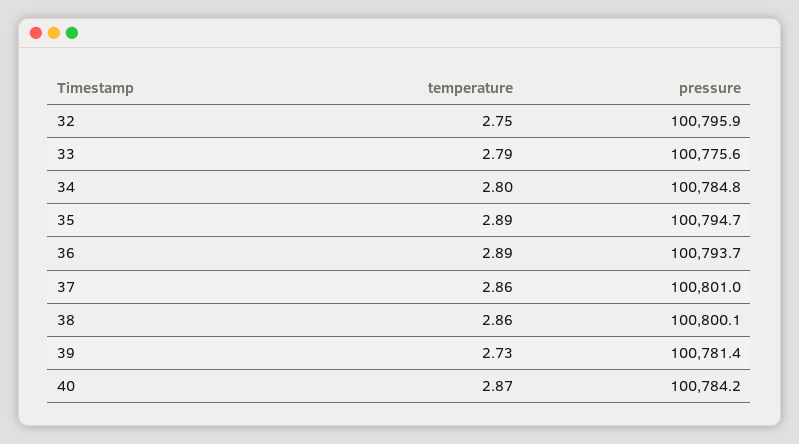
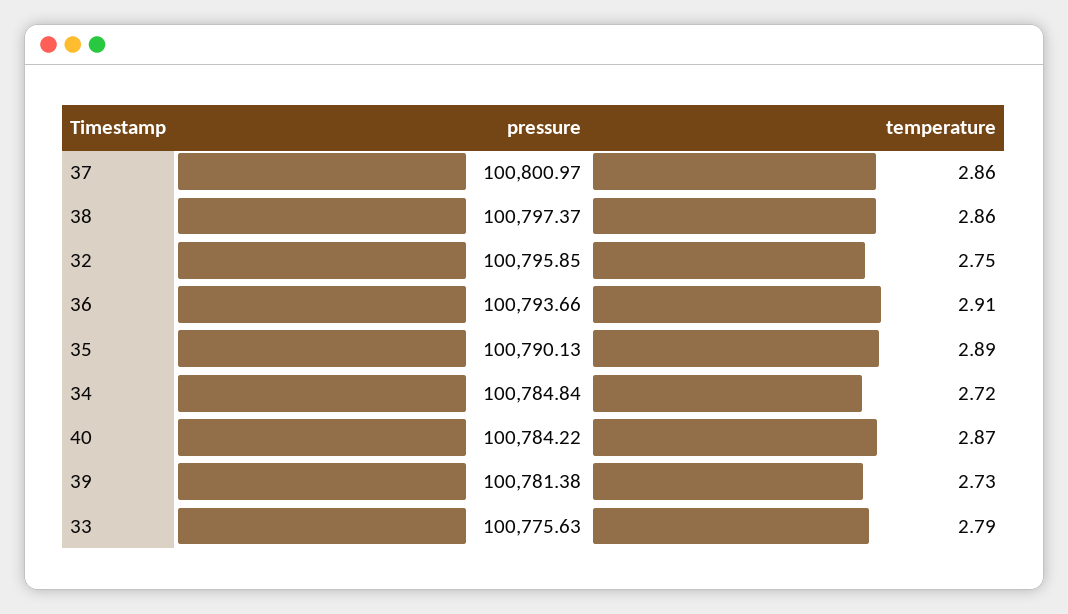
temperature, 34: 2.8 -> 2.72
pressure, 35: 100794.7 -> 100790.13
temperature, 36: 2.89 -> 2.91
pressure, 38: 100800.1 -> 100797.37

